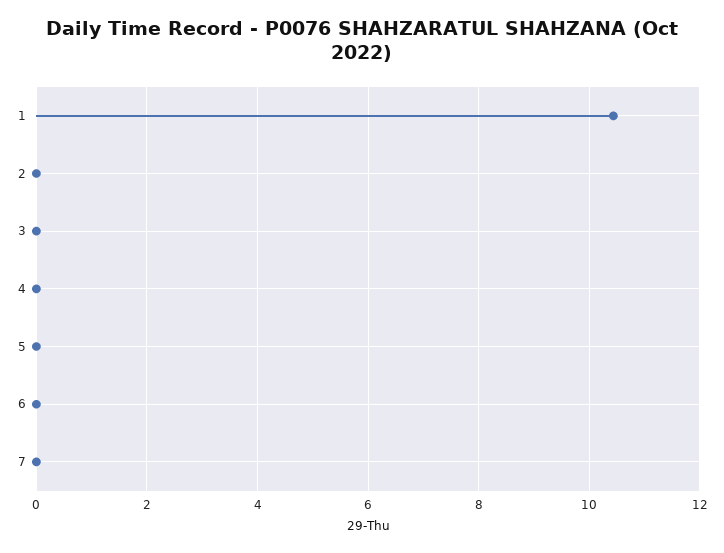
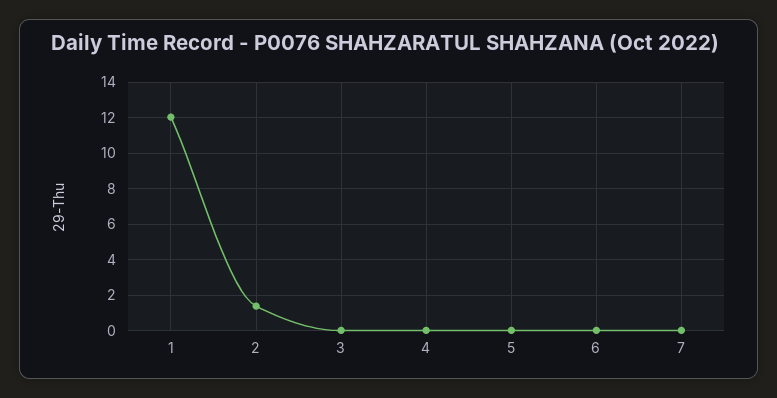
1: 10.4 -> 12
2: 0 -> 1.5

